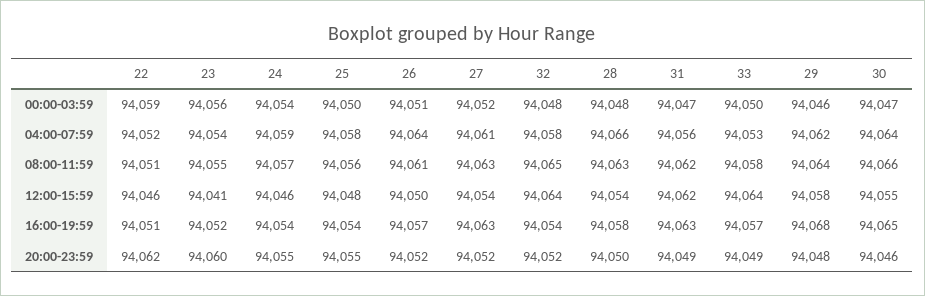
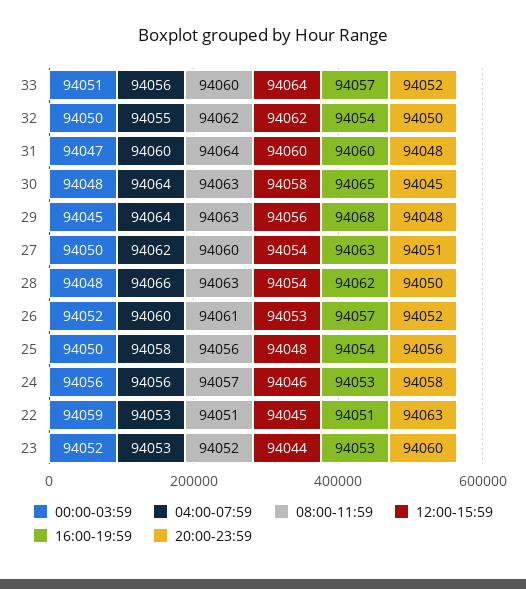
00:00-03:59, 23: 94056 -> 94052
00:00-03:59, 24: 94054 -> 94056
00:00-03:59, 26: 94051 -> 94052
00:00-03:59, 27: 94052 -> 94050
00:00-03:59, 32: 94048 -> 94050
00:00-03:59, 33: 94050 -> 94051
00:00-03:59, 29: 94046 -> 94045
00:00-03:59, 30: 94047 -> 94048
04:00-07:59, 22: 94052 -> 94053
04:00-07:59, 23: 94054 -> 94053
04:00-07:59, 24: 94059 -> 94056
04:00-07:59, 26: 94064 -> 94060
04:00-07:59, 27: 94061 -> 94062
04:00-07:59, 32: 94058 -> 94055
04:00-07:59, 31: 94056 -> 94060
04:00-07:59, 33: 94053 -> 94056
04:00-07:59, 29: 94062 -> 94064
08:00-11:59, 23: 94055 -> 94052
08:00-11:59, 27: 94063 -> 94060
08:00-11:59, 32: 94065 -> 94062
08:00-11:59, 31: 94062 -> 94064
08:00-11:59, 33: 94058 -> 94060
08:00-11:59, 29: 94064 -> 94063
08:00-11:59, 30: 94066 -> 94063
12:00-15:59, 22: 94046 -> 94045
12:00-15:59, 23: 94041 -> 94044
12:00-15:59, 26: 94050 -> 94053
12:00-15:59, 32: 94064 -> 94062
12:00-15:59, 31: 94062 -> 94060
12:00-15:59, 29: 94058 -> 94056
12:00-15:59, 30: 94055 -> 94058
16:00-19:59, 23: 94052 -> 94053
16:00-19:59, 24: 94054 -> 94053
16:00-19:59, 28: 94058 -> 94062
16:00-19:59, 31: 94063 -> 94060
20:00-23:59, 22: 94062 -> 94063
20:00-23:59, 24: 94055 -> 94058
20:00-23:59, 25: 94055 -> 94056
20:00-23:59, 27: 94052 -> 94051
20:00-23:59, 32: 94052 -> 94050
20:00-23:59, 31: 94049 -> 94048
20:00-23:59, 33: 94049 -> 94052
20:00-23:59, 30: 94046 -> 94045

